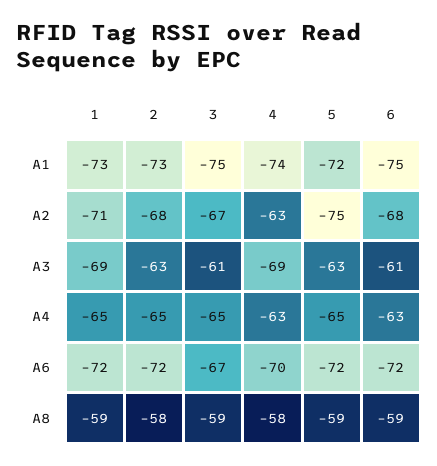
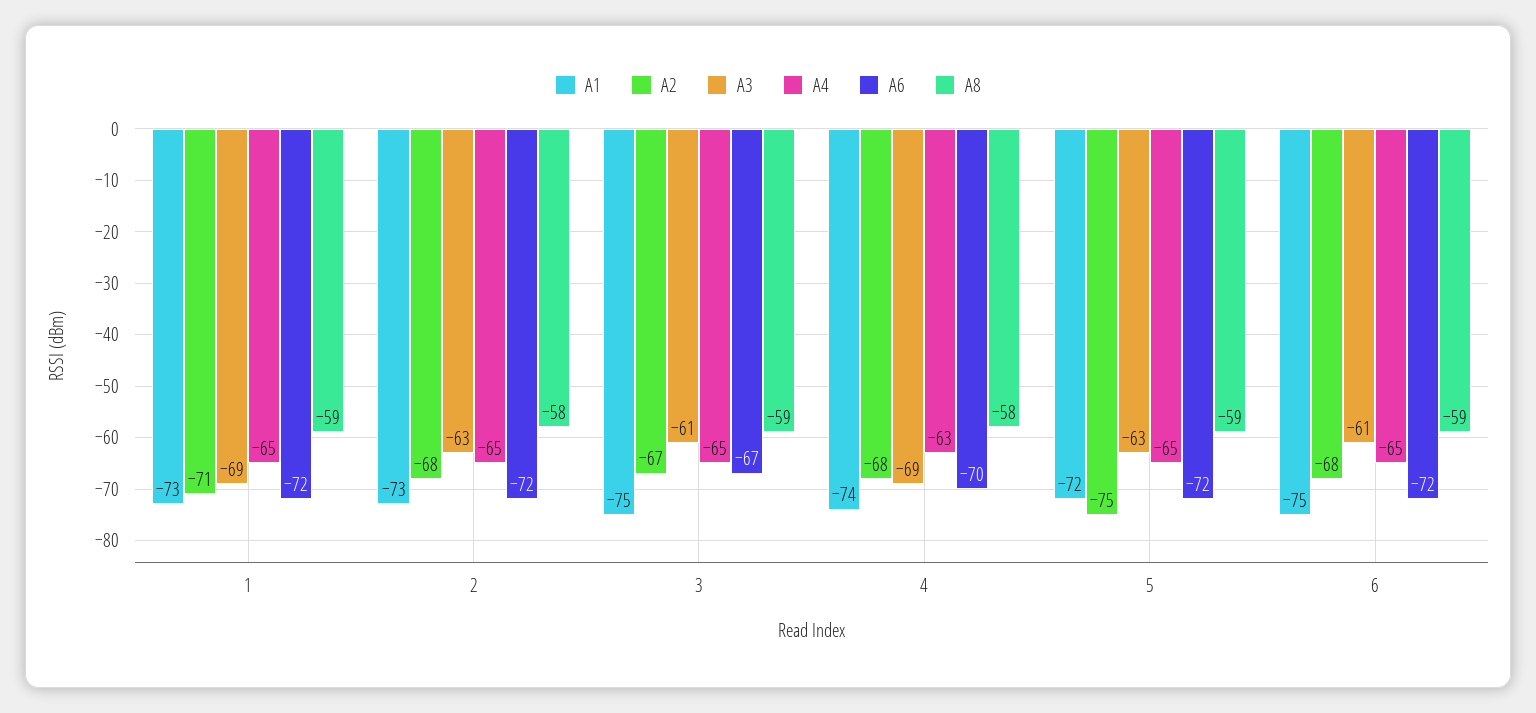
A2, 4: -63 -> -68
A4, 6: -63 -> -65

